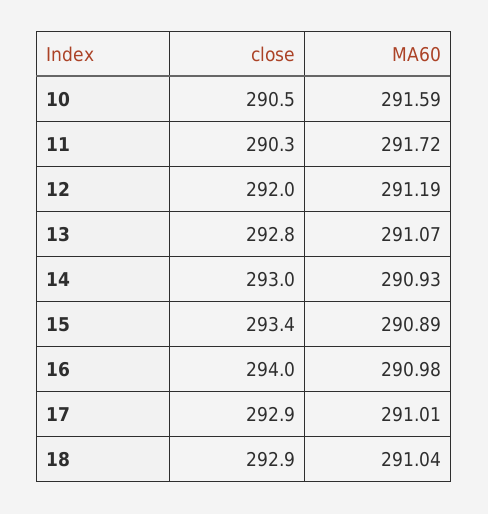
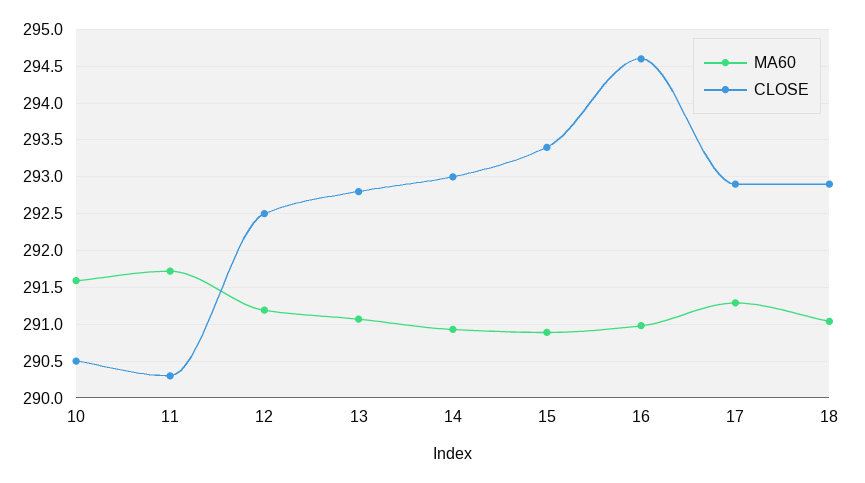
close, 12: 292 -> 292.5
close, 16: 294 -> 294.6
MA60, 17: 291.01 -> 291.3

